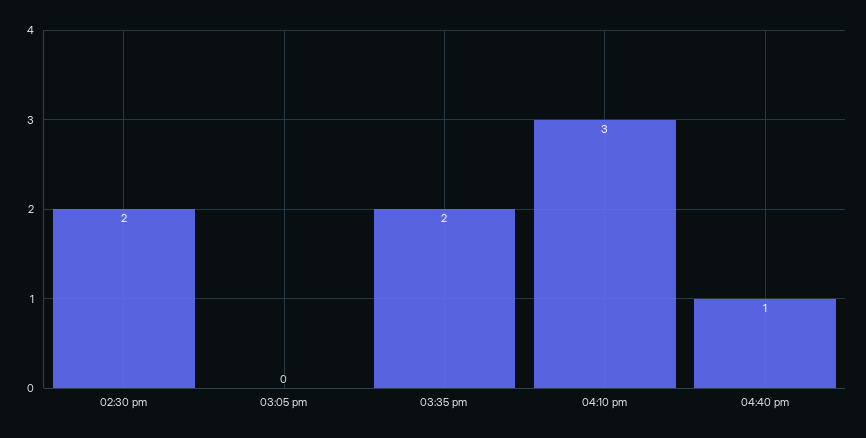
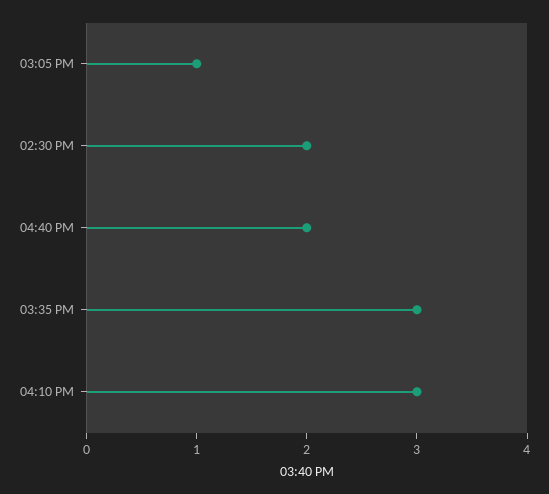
03:05 pm: 0 -> 1
03:35 pm: 2 -> 3
04:40 pm: 1 -> 2

